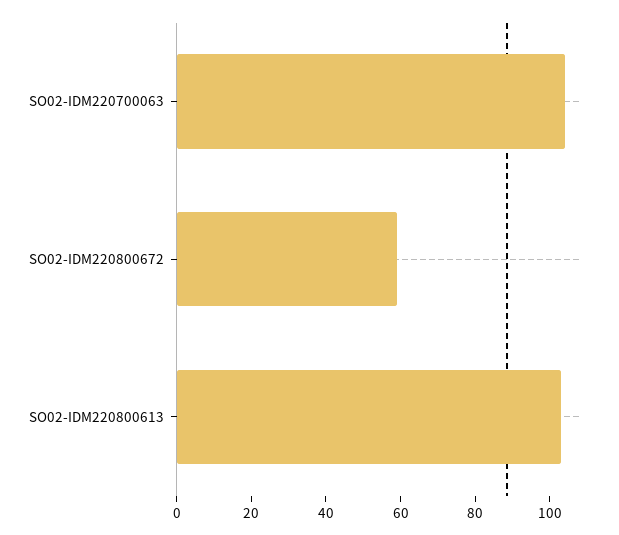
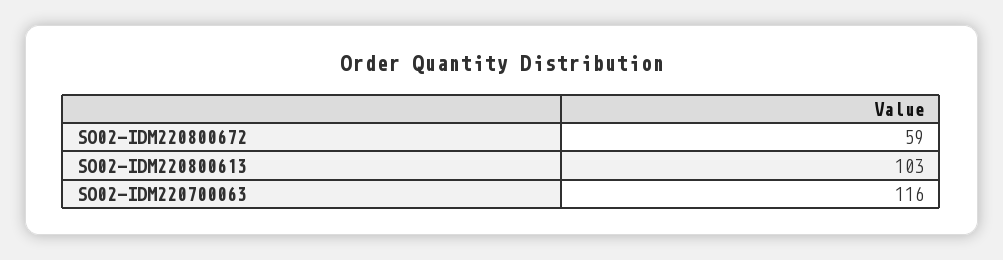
SO02-IDM220700063: 105 -> 116

